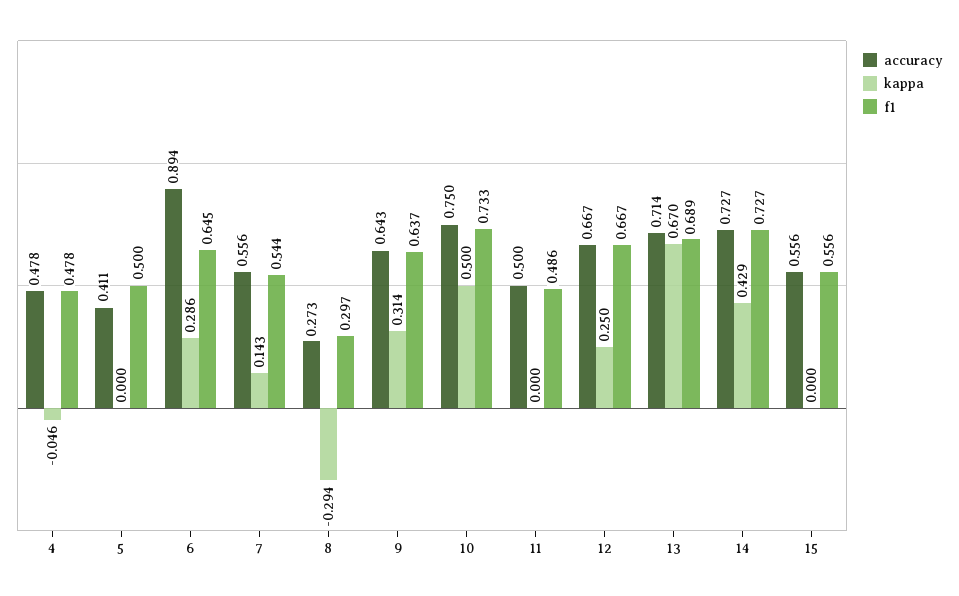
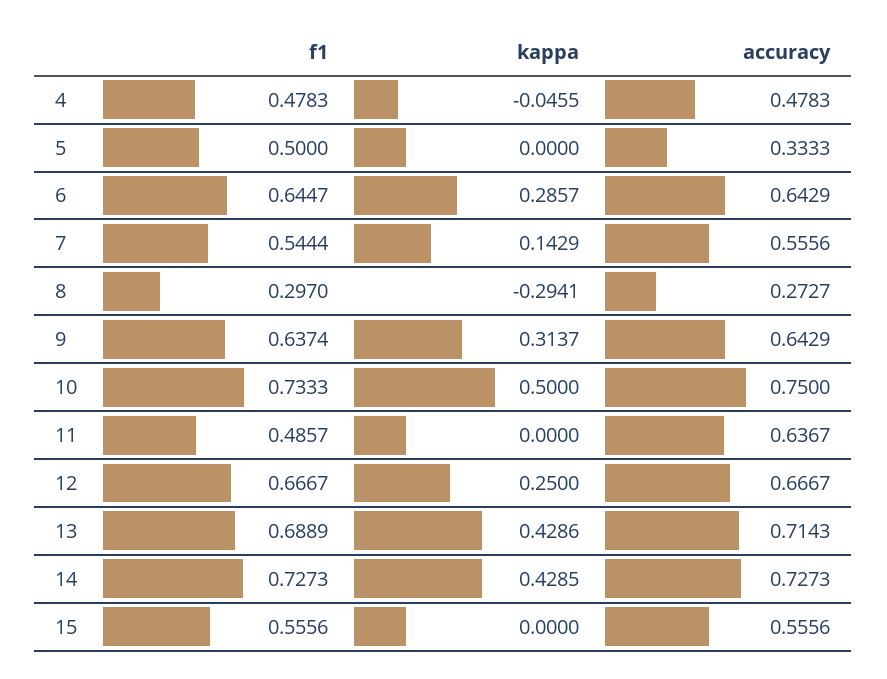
accuracy, 5: 0.411 -> 0.3333
accuracy, 6: 0.894 -> 0.6429
accuracy, 11: 0.5 -> 0.6367
kappa, 13: 0.67 -> 0.4286

